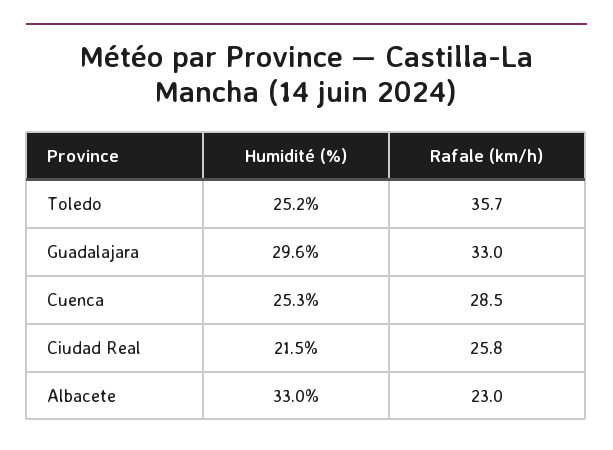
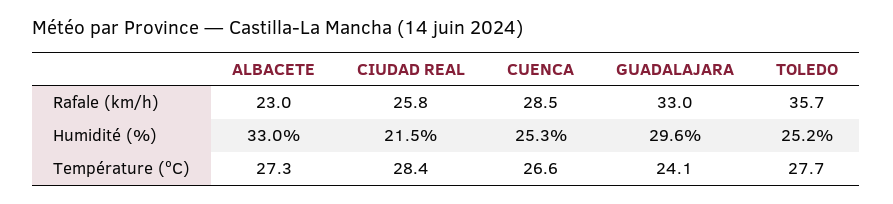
Température (ºC), Albacete: none -> 27.3
Température (ºC), Ciudad Real: none -> 28.4
Température (ºC), Cuenca: none -> 26.6
Température (ºC), Guadalajara: none -> 24.1
Température (ºC), Toledo: none -> 27.7

